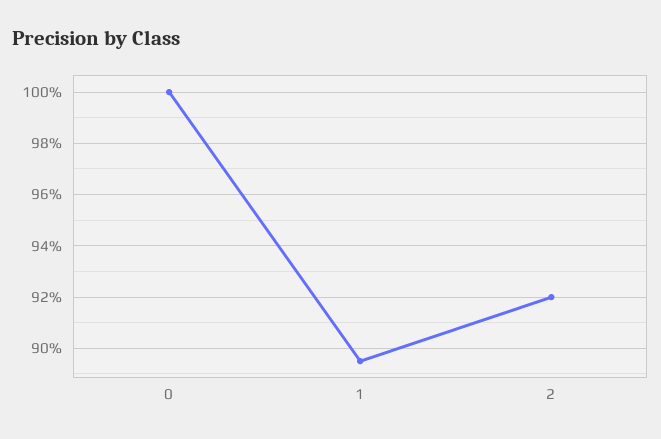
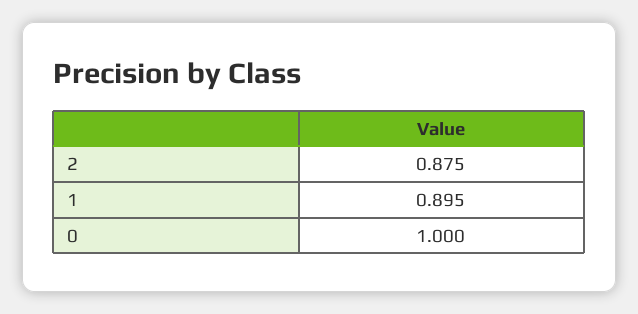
2: 0.92 -> 0.875

